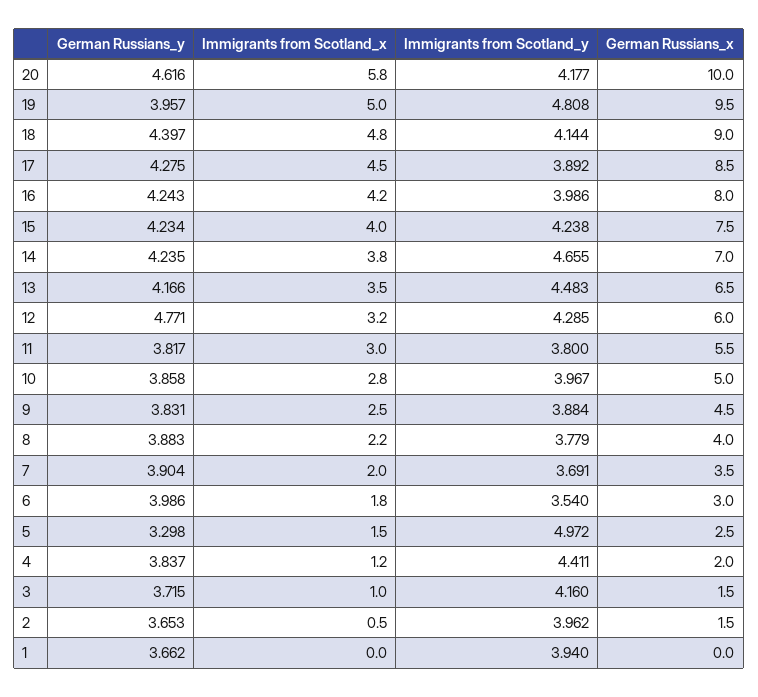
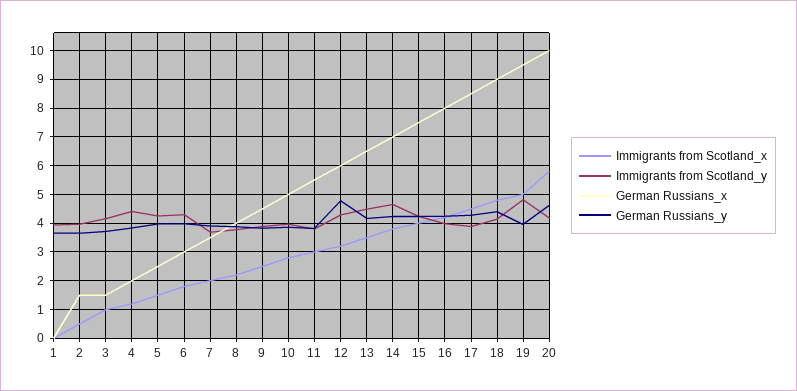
Immigrants from Scotland_y, 6: 3.54 -> 4.25
German Russians_y, 5: 3.298 -> 4
Immigrants from Scotland_y, 5: 4.972 -> 4.25

